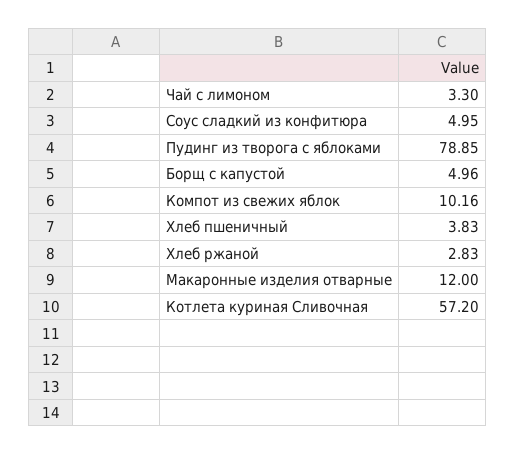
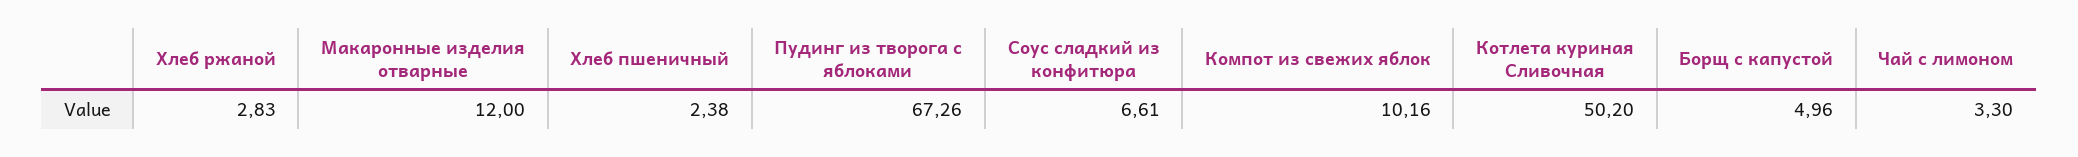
Соус сладкий из конфитюра: 4.95 -> 6.61
Пудинг из творога с яблоками: 78.85 -> 67.26
Хлеб пшеничный: 3.83 -> 2.38
Котлета куриная Сливочная: 57.2 -> 50.2

